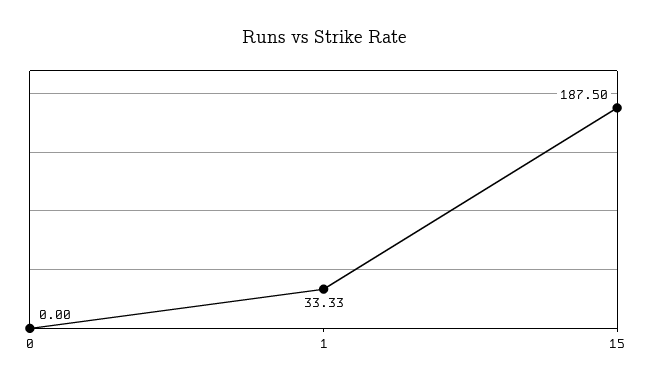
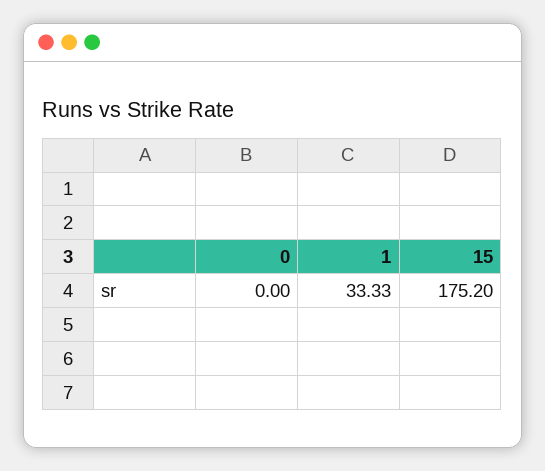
15: 187.5 -> 175.2

